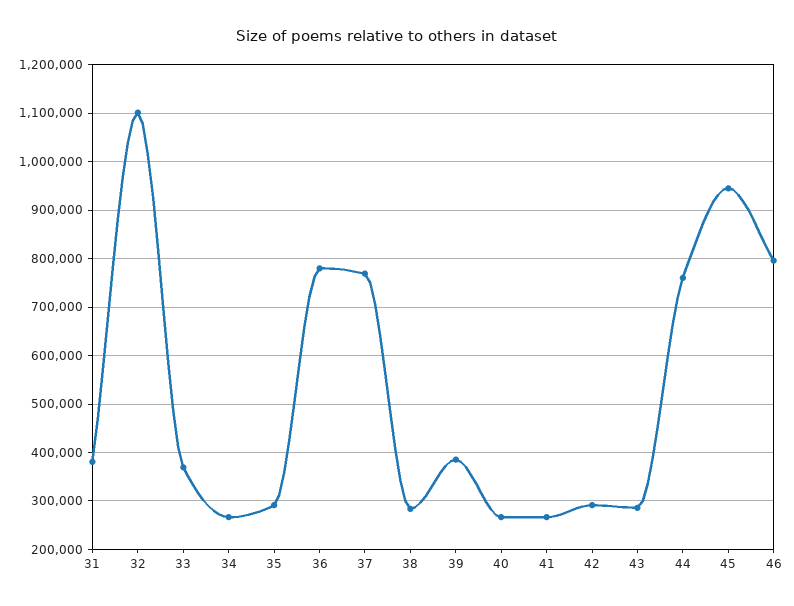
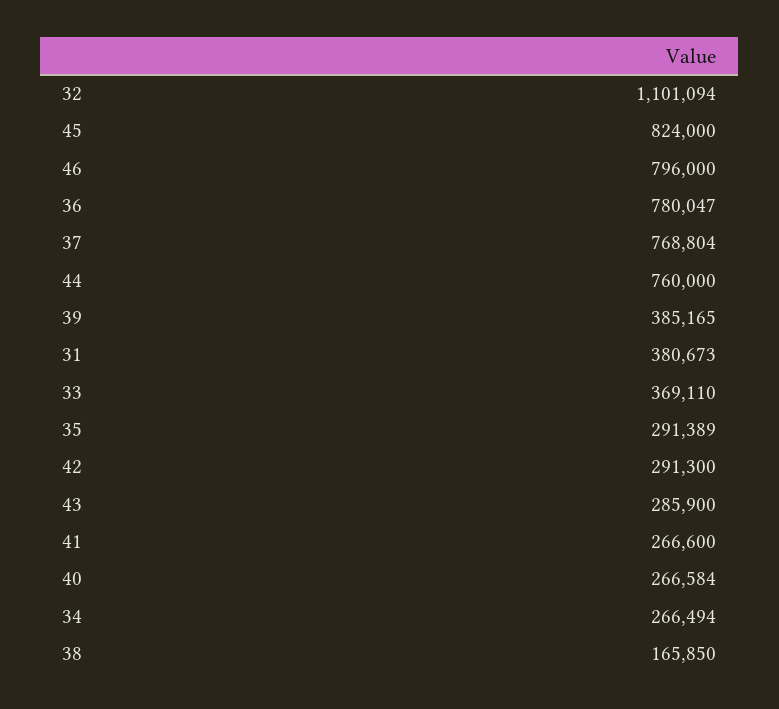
38: 280000 -> 165850
45: 940000 -> 824000

